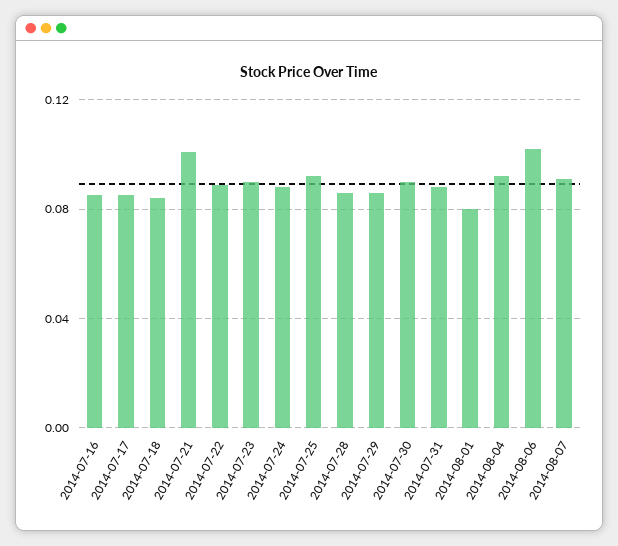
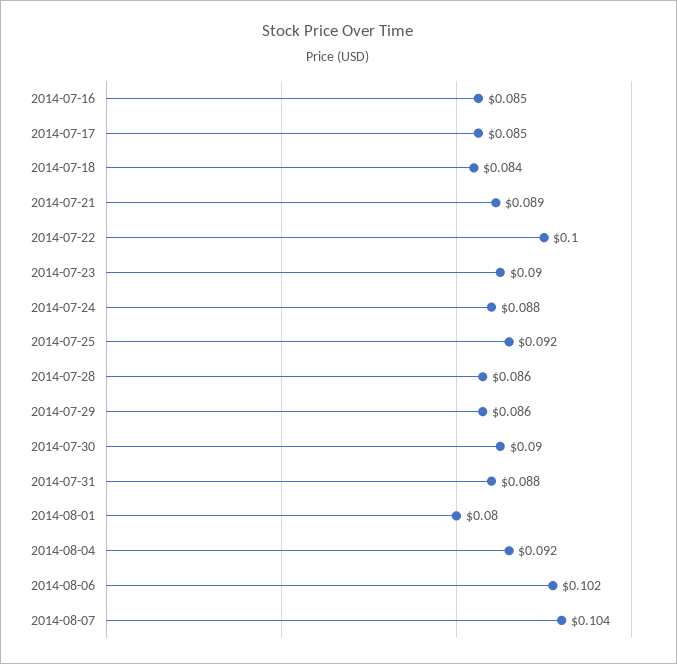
2014-07-21: 0.1 -> 0.089
2014-07-22: 0.09 -> 0.1
2014-08-07: 0.09 -> 0.104

